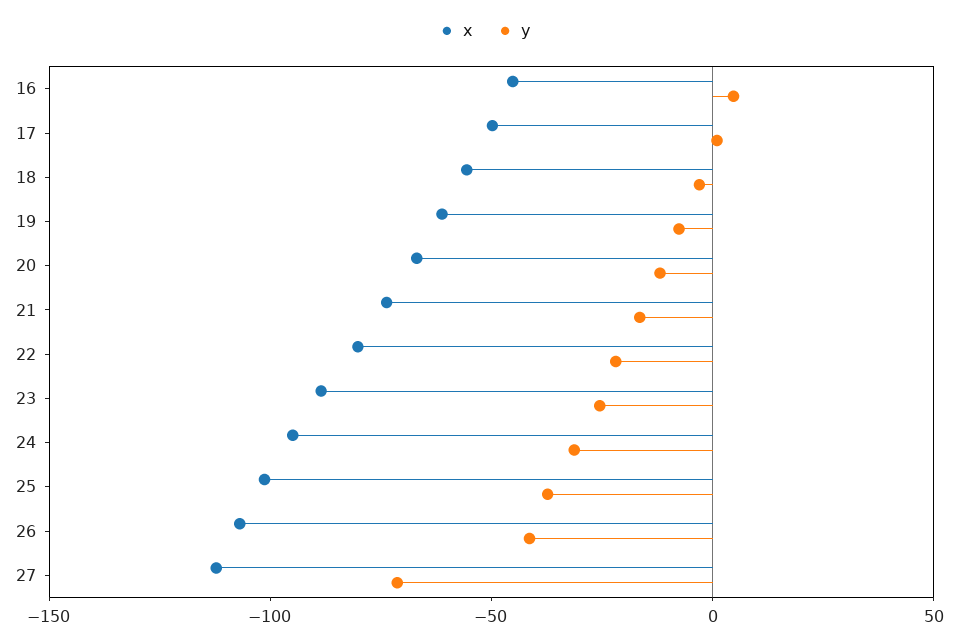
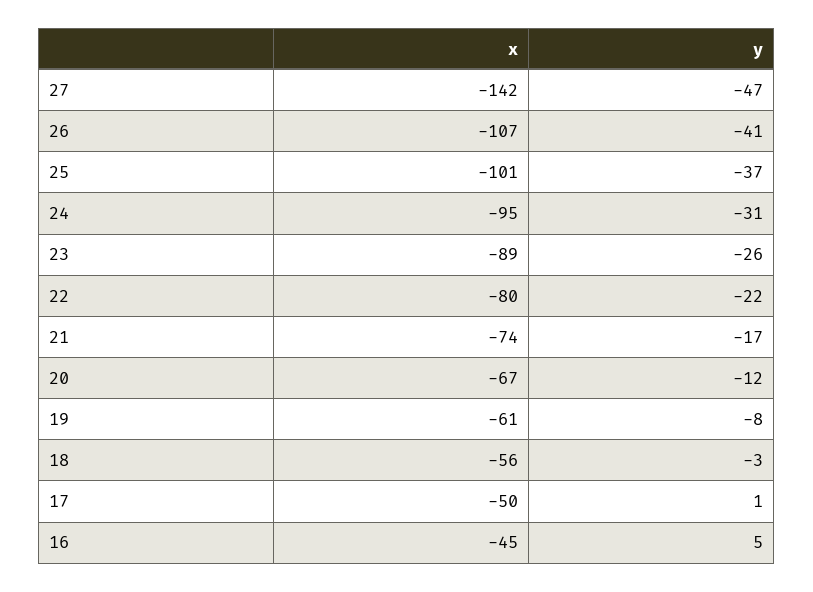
x, 27: -110 -> -142
y, 27: -70 -> -47

